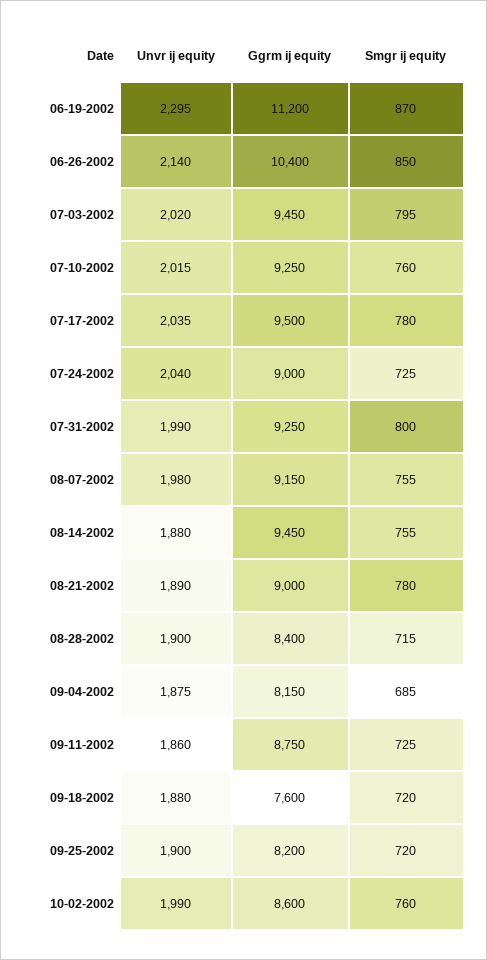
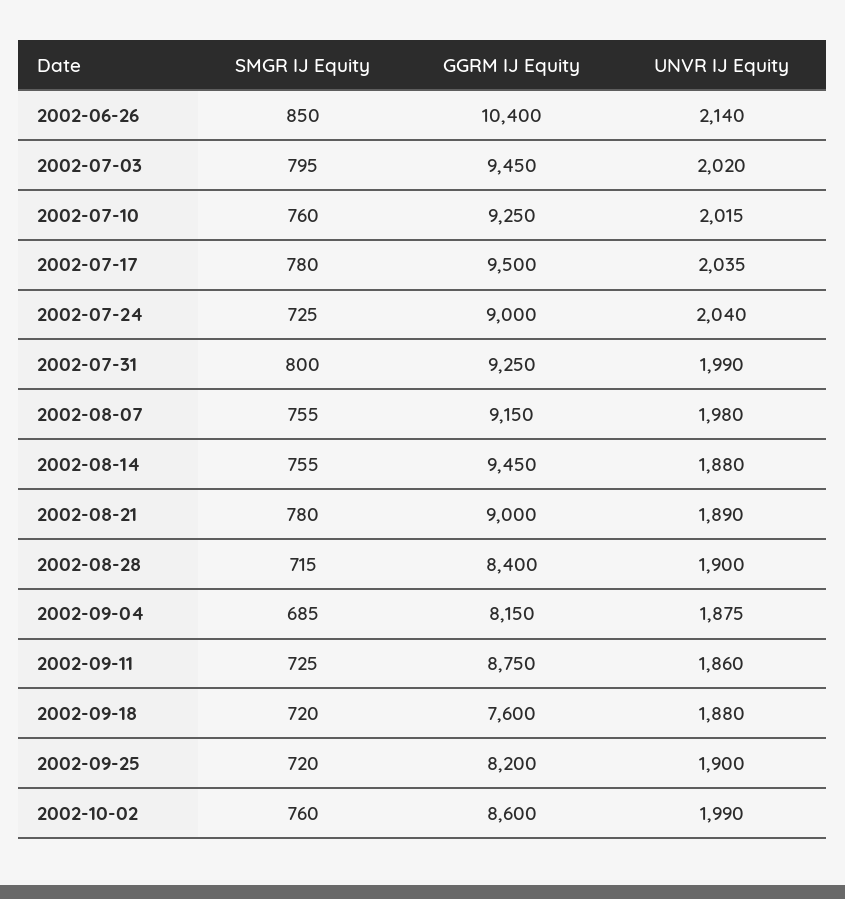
Unvr ij equity, 06-19-2002: 2295 -> none
Ggrm ij equity, 06-19-2002: 11200 -> none
Smgr ij equity, 06-19-2002: 870 -> none

